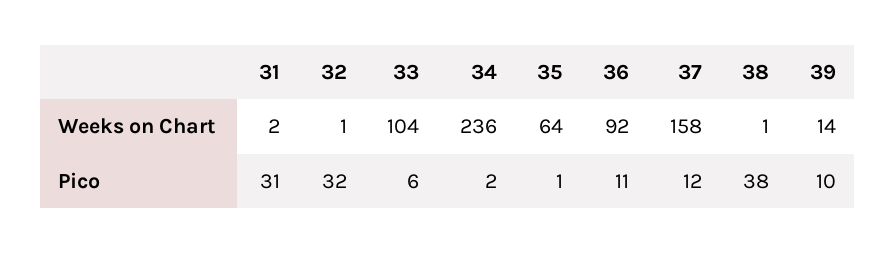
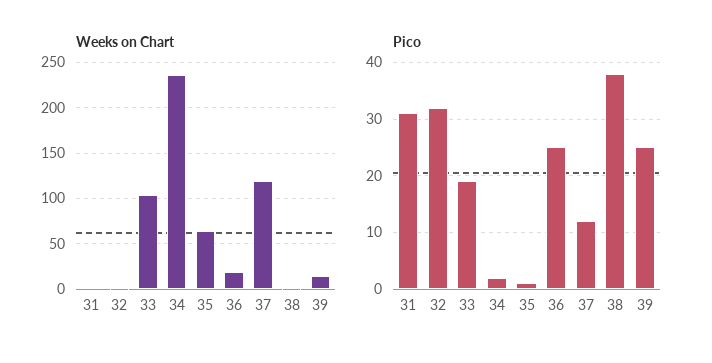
Weeks on Chart, 36: 92 -> 20
Weeks on Chart, 37: 158 -> 120
Pico, 33: 6 -> 20
Pico, 36: 11 -> 25
Pico, 39: 10 -> 25

